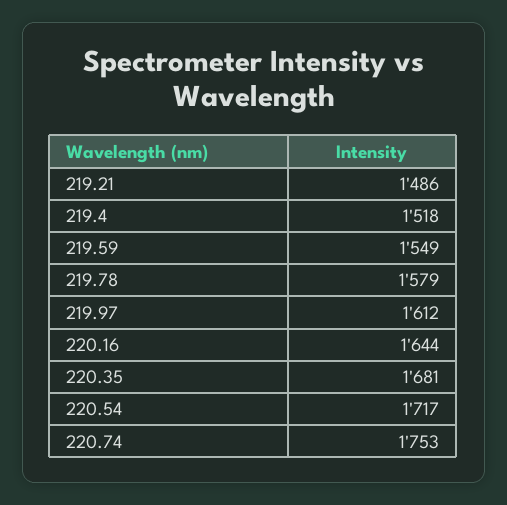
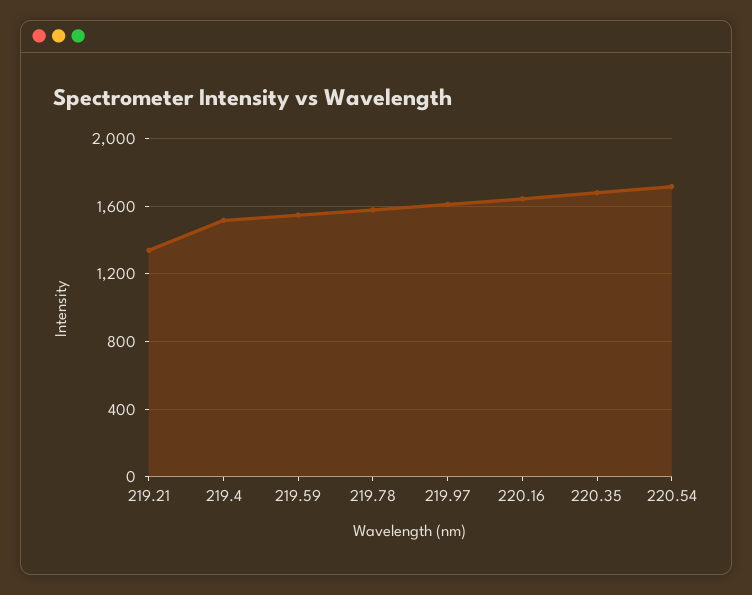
219.21: 1486 -> 1350
220.74: 1753 -> none

